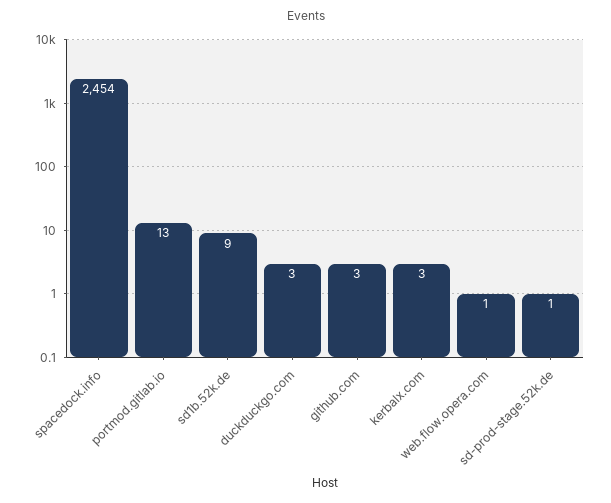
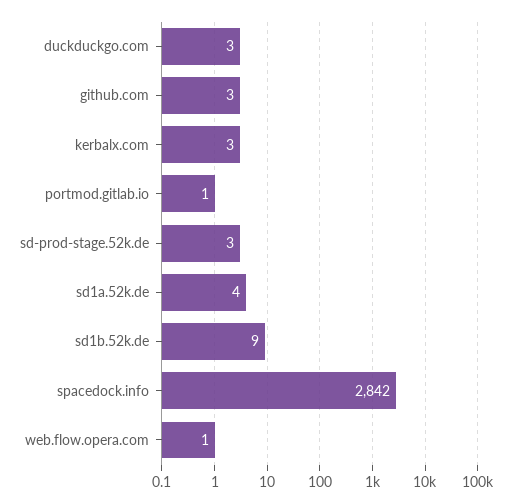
spacedock.info: 2454 -> 2842
portmod.gitlab.io: 13 -> 1
sd-prod-stage.52k.de: 1 -> 3
sd1a.52k.de: none -> 4

